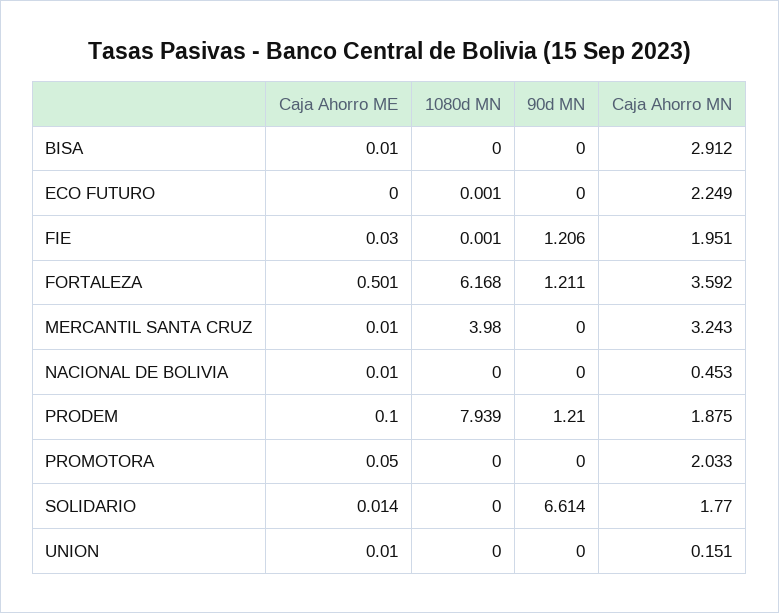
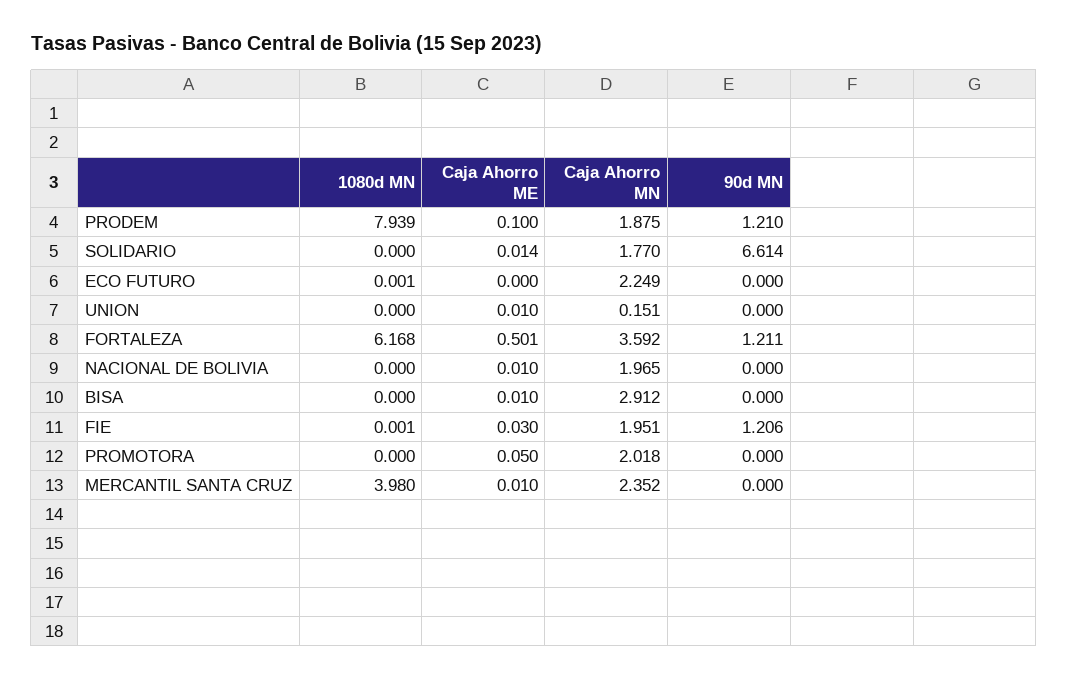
Caja Ahorro MN, MERCANTIL SANTA CRUZ: 3.243 -> 2.352
Caja Ahorro MN, NACIONAL DE BOLIVIA: 0.453 -> 1.965
Caja Ahorro MN, PROMOTORA: 2.033 -> 2.018

